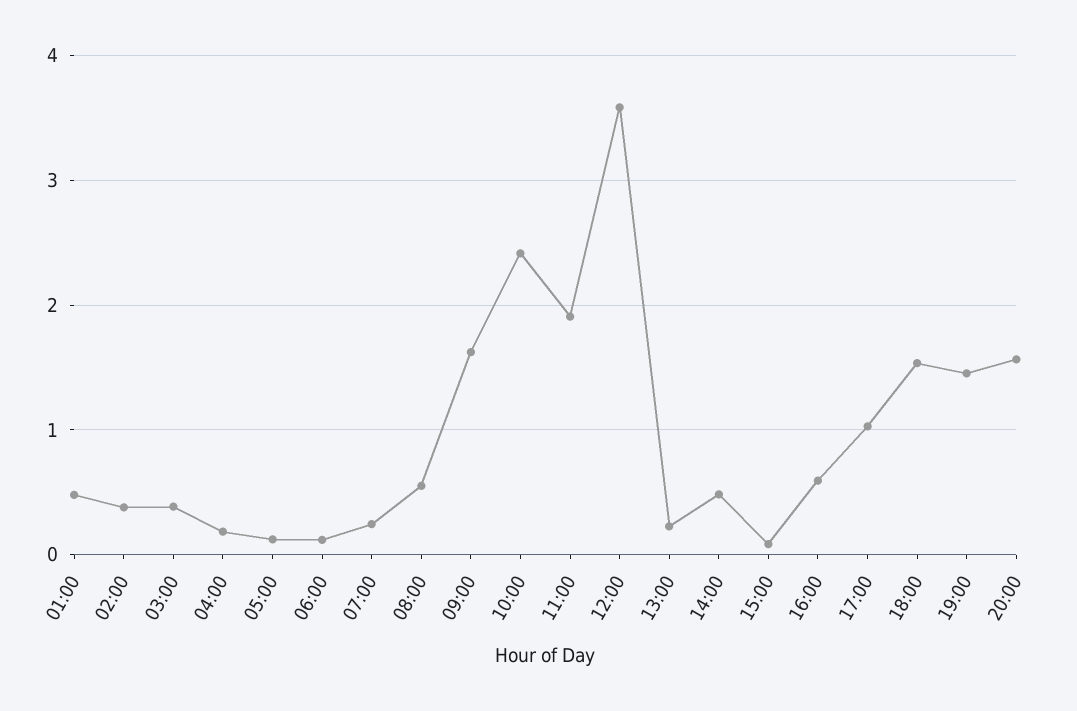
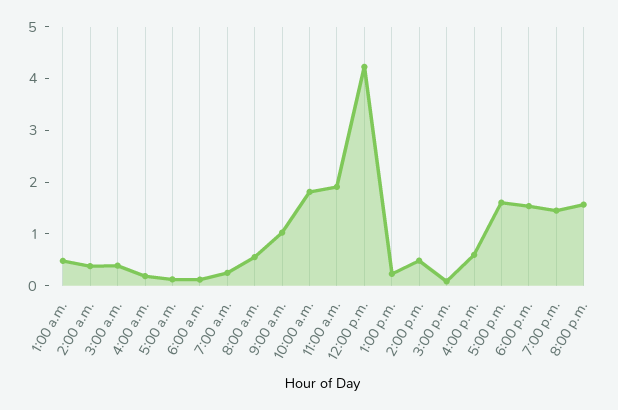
09:00: 1.6 -> 1
10:00: 2.4 -> 1.8
12:00: 3.6 -> 4.2
17:00: 1 -> 1.6

